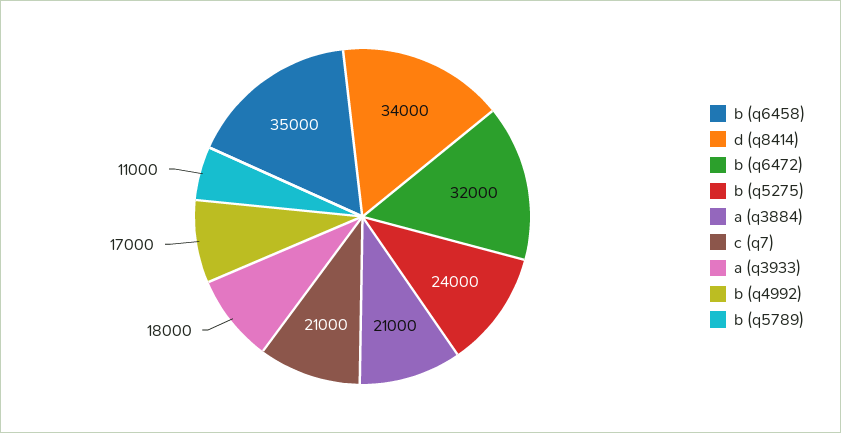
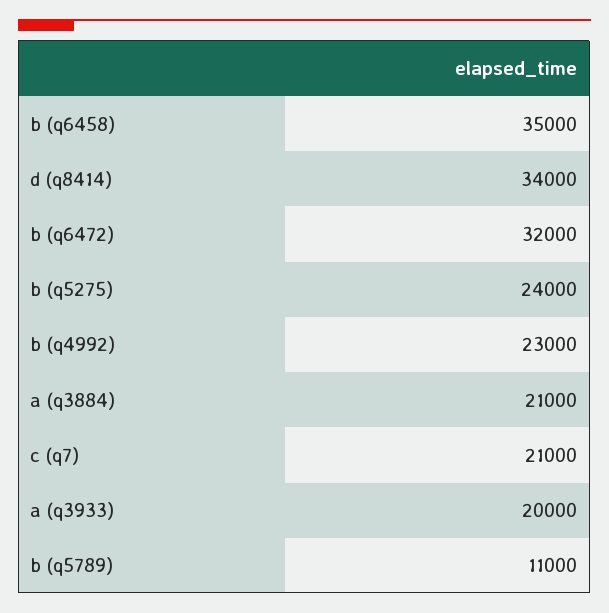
a (q3933): 18000 -> 20000
b (q4992): 17000 -> 23000

